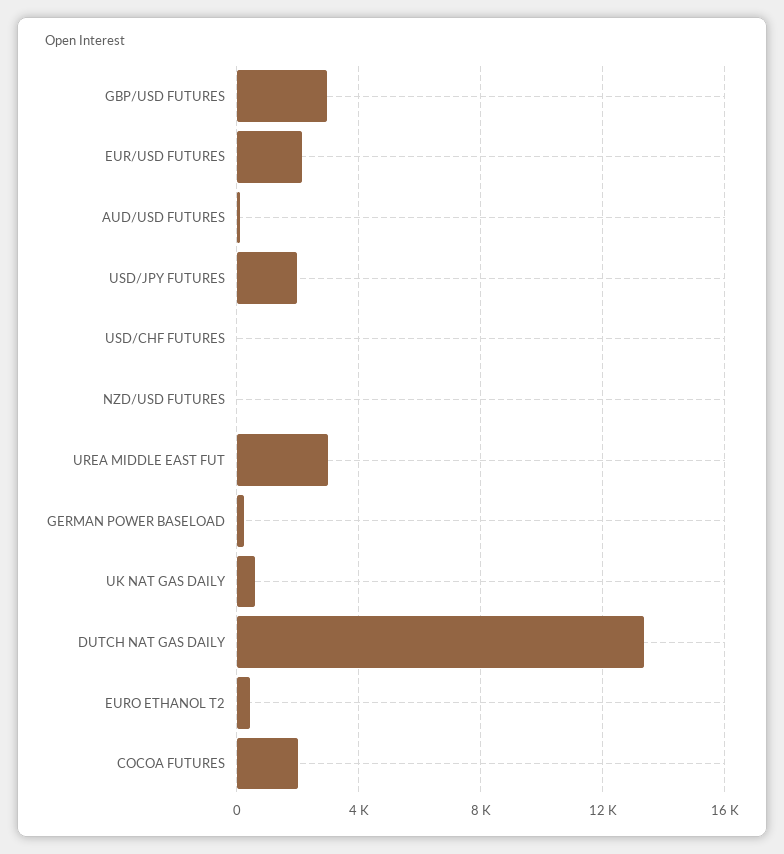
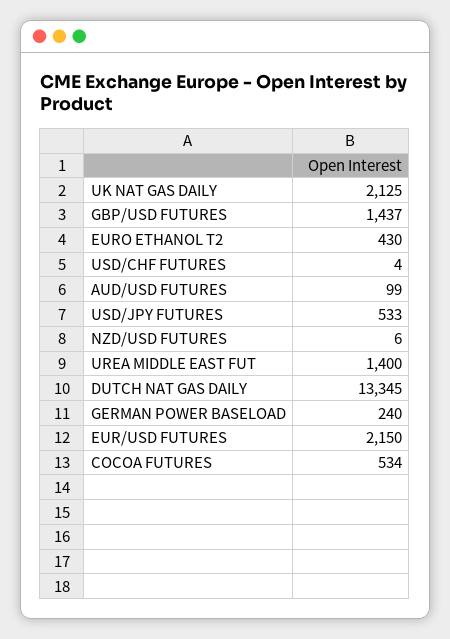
GBP/USD FUTURES: 3000 -> 1437
USD/JPY FUTURES: 2000 -> 533
UREA MIDDLE EAST FUT: 3000 -> 1400
UK NAT GAS DAILY: 500 -> 2125
COCOA FUTURES: 2000 -> 534

